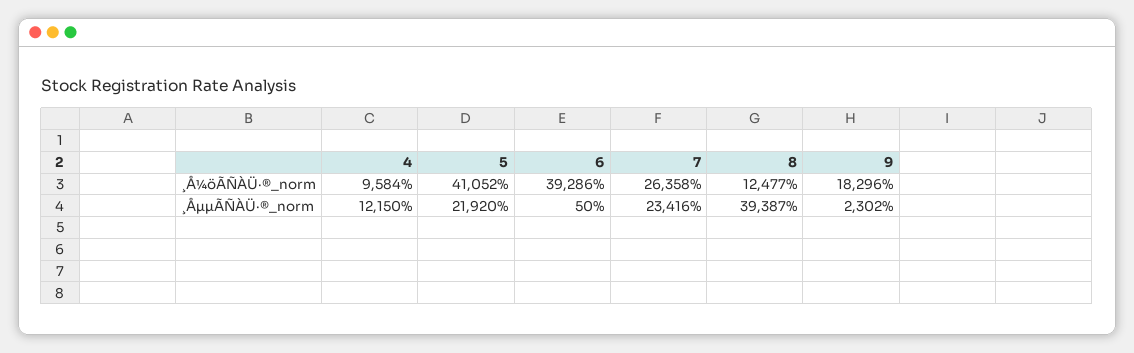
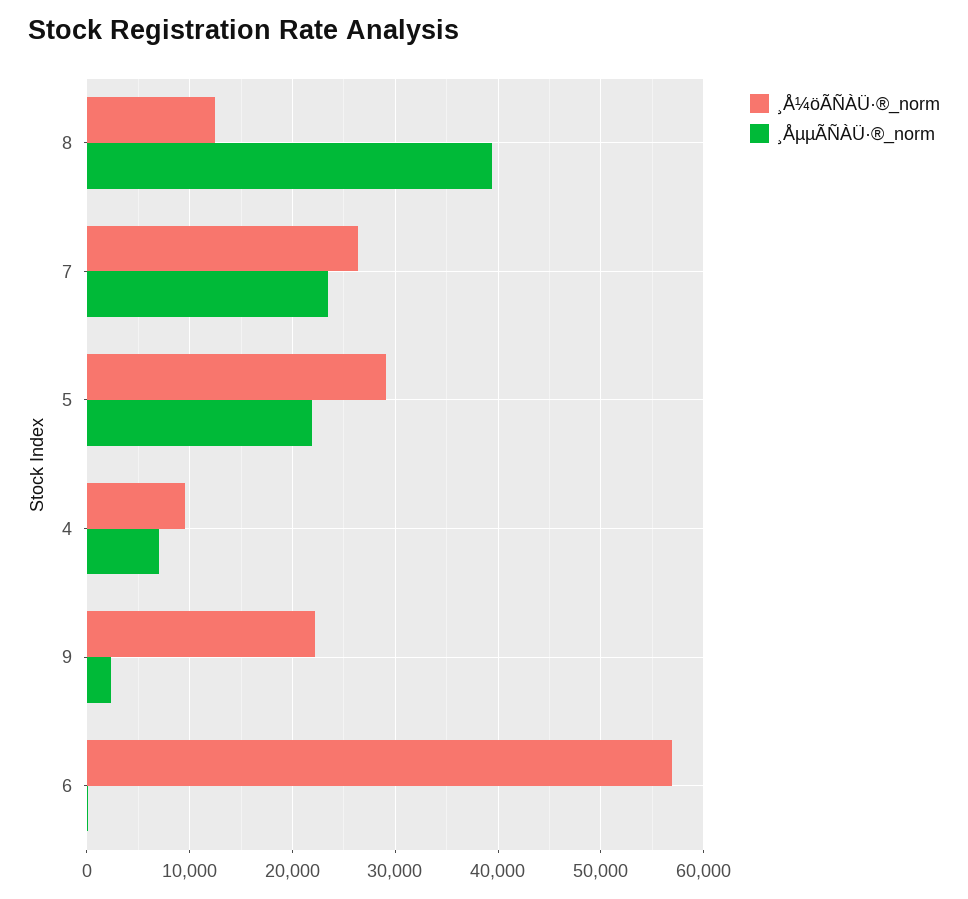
¸Å¼öÃÑÀÜ·®_norm, 5: 41052 -> 29000
¸Å¼öÃÑÀÜ·®_norm, 6: 39286 -> 57000
¸Å¼öÃÑÀÜ·®_norm, 9: 18296 -> 22000
¸ÅµµÃÑÀÜ·®_norm, 4: 12150 -> 7000

